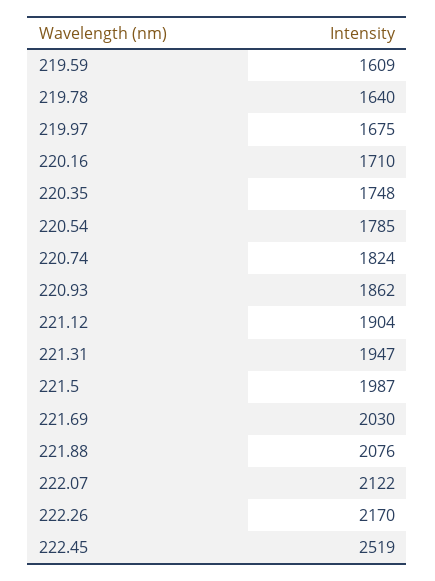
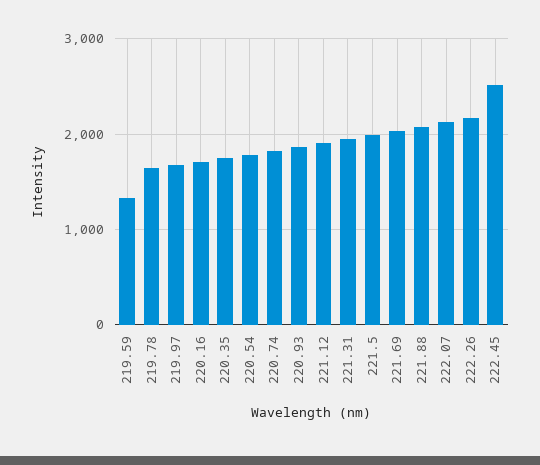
219.59: 1609 -> 1300

